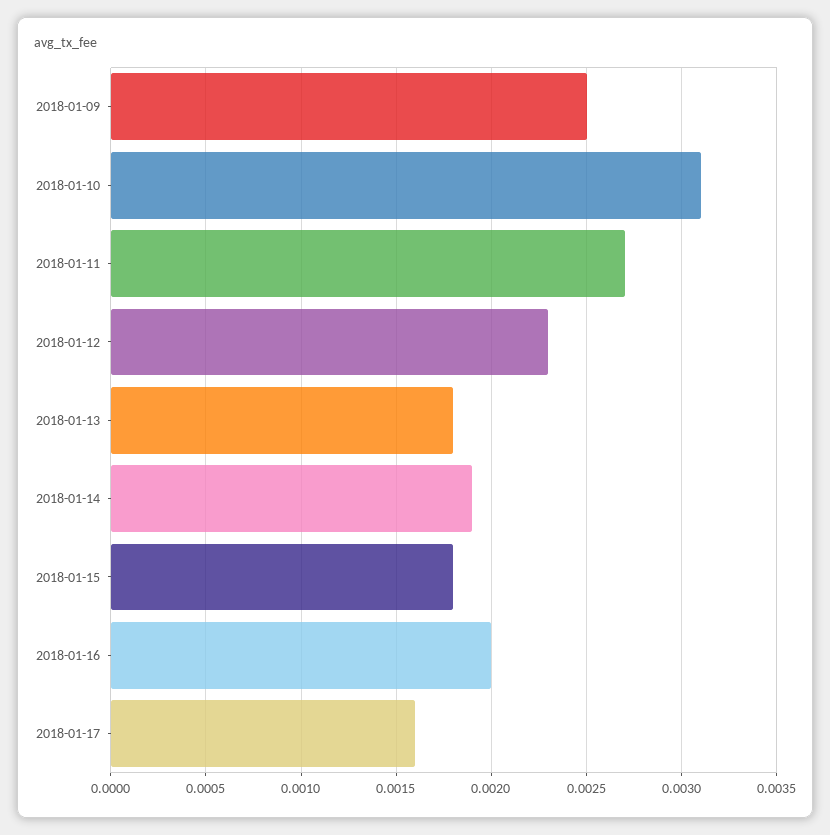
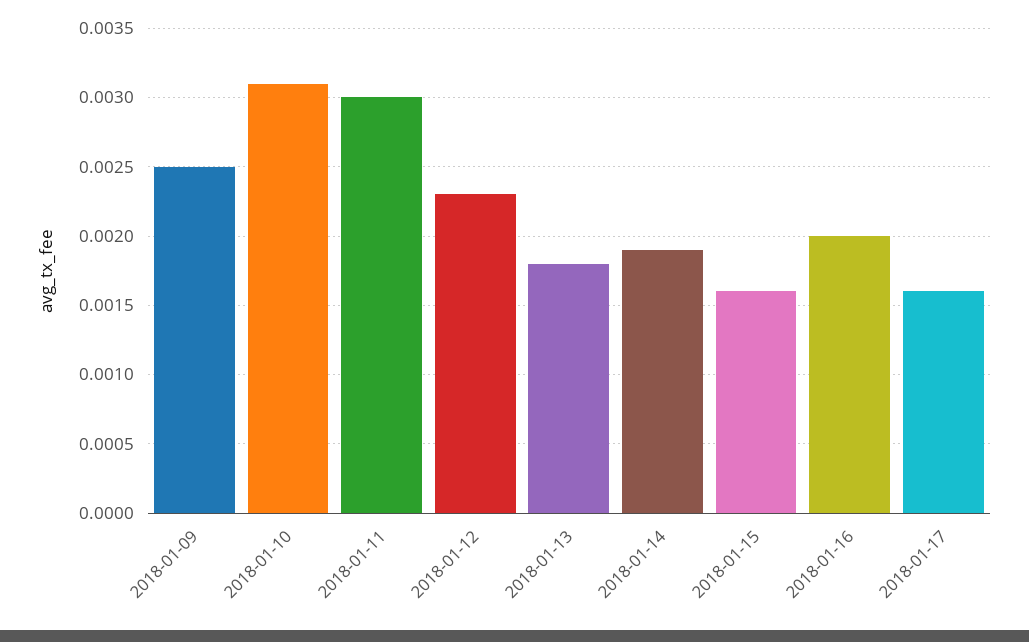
2018-01-11: 0.0027 -> 0.003
2018-01-15: 0.0018 -> 0.0016

